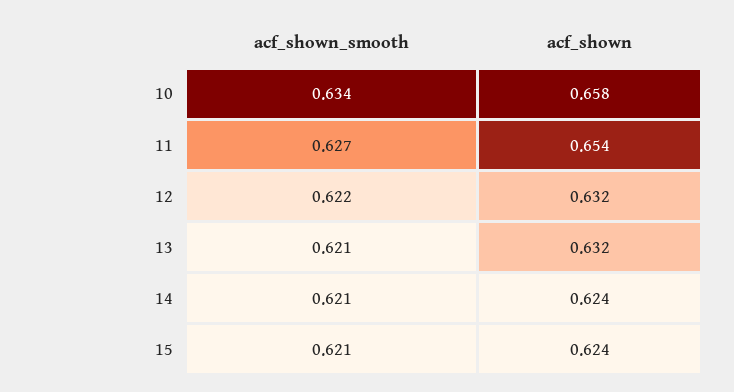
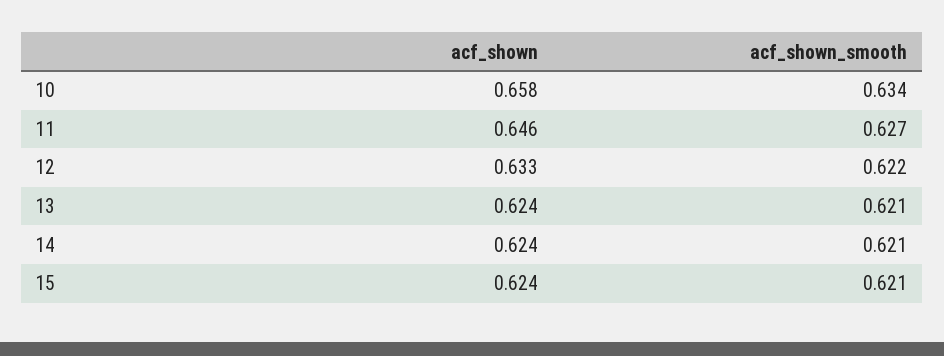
acf_shown, 11: 0.654 -> 0.646
acf_shown, 12: 0.632 -> 0.633
acf_shown, 13: 0.632 -> 0.624

